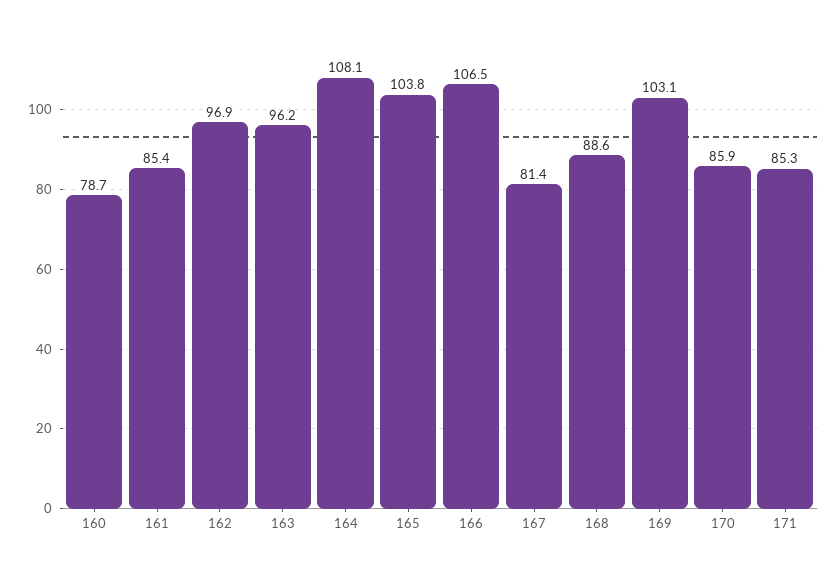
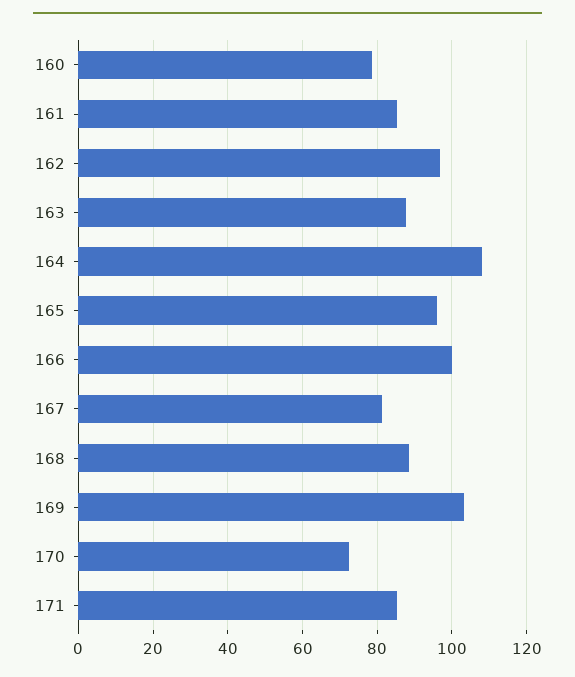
163: 96.2 -> 88
165: 103.8 -> 96
166: 106.5 -> 100
170: 85.9 -> 72

